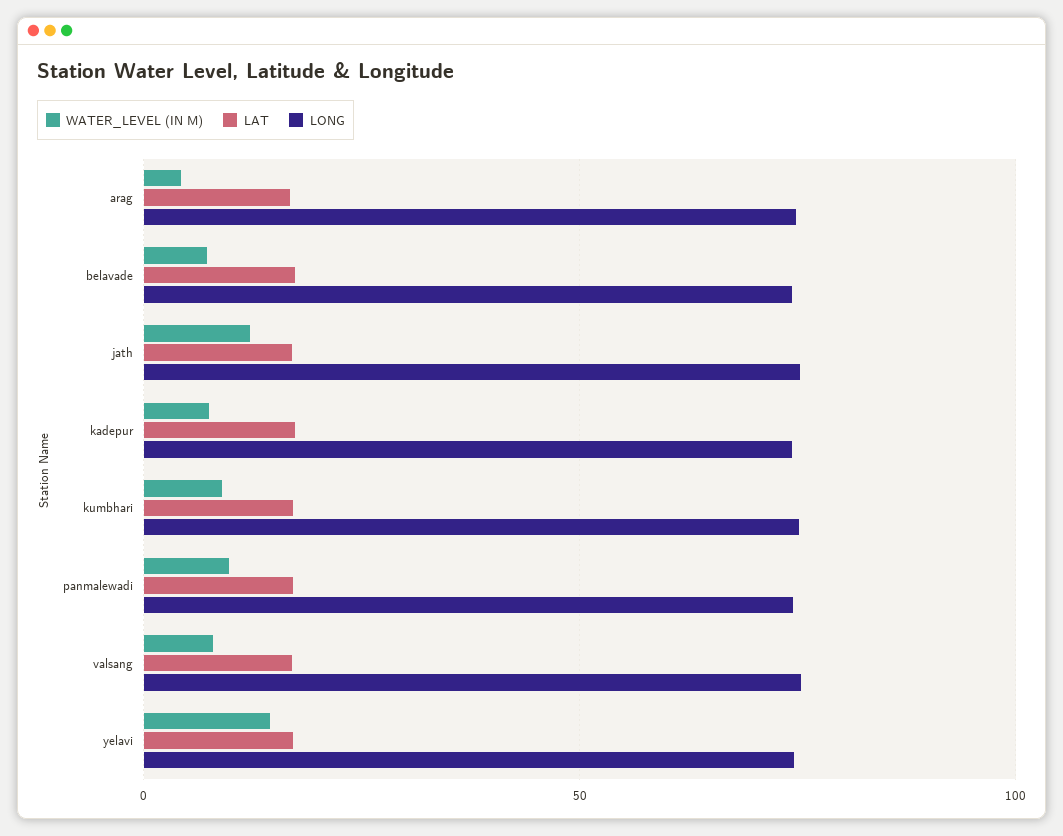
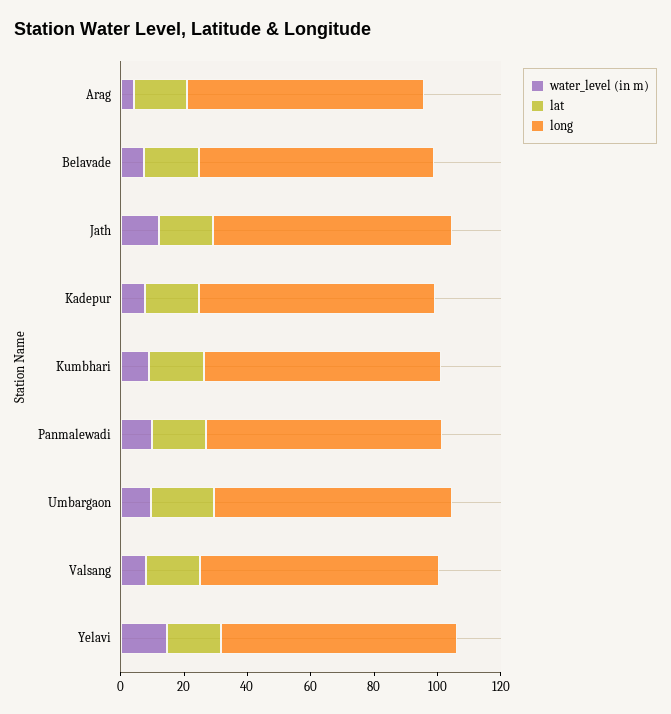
WATER_LEVEL (IN M), Umbargaon: none -> 10
LAT, Umbargaon: none -> 20
LONG, Umbargaon: none -> 75

